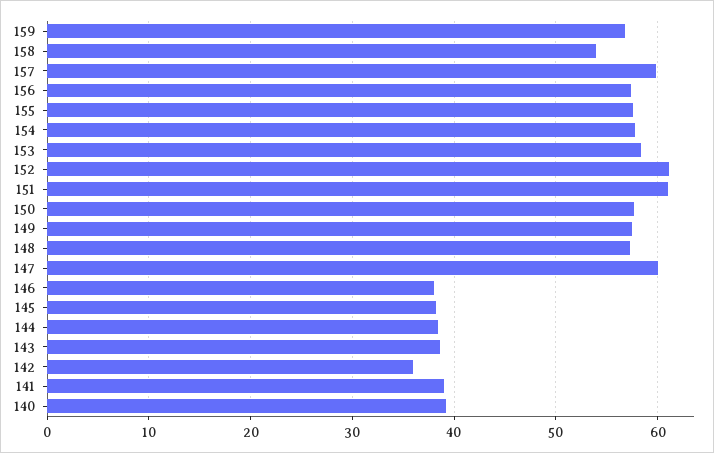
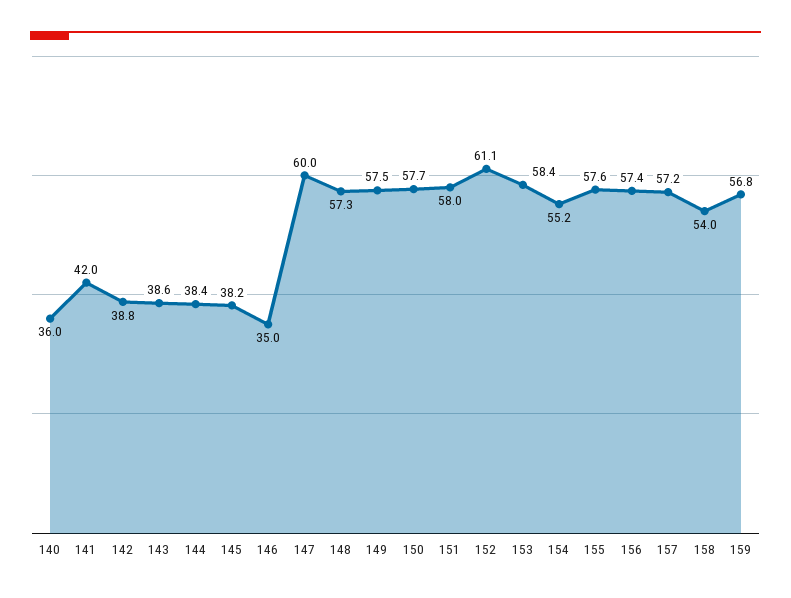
157: 60 -> 57.2
154: 58 -> 55.2
151: 61 -> 58
146: 38 -> 35
142: 36 -> 38.8
141: 39 -> 42
140: 39 -> 36

